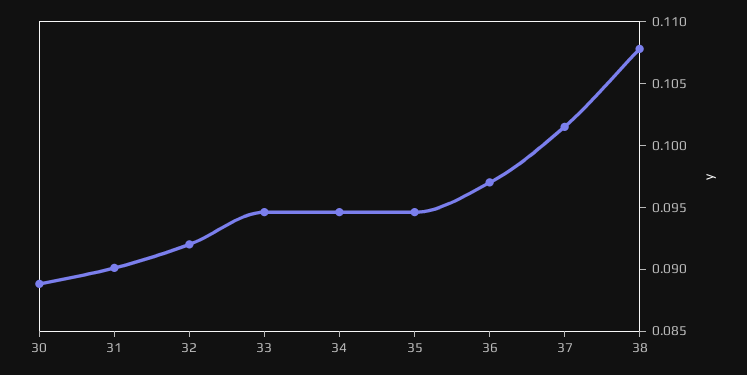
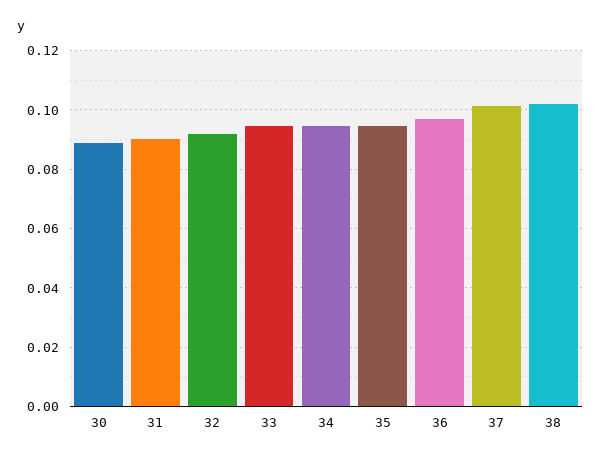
38: 0.108 -> 0.1025

